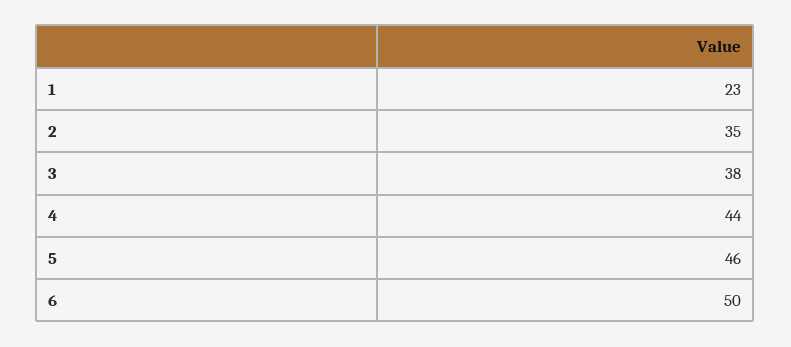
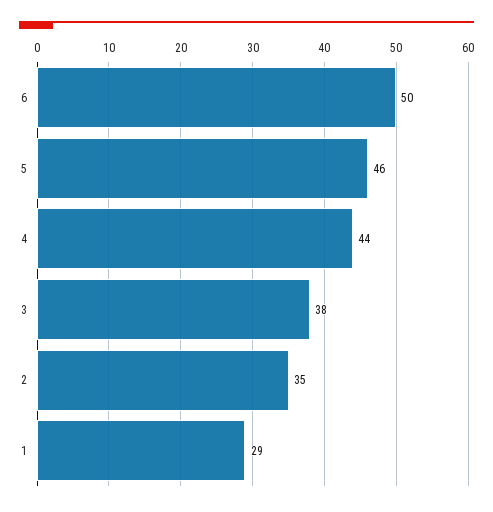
1: 23 -> 29

